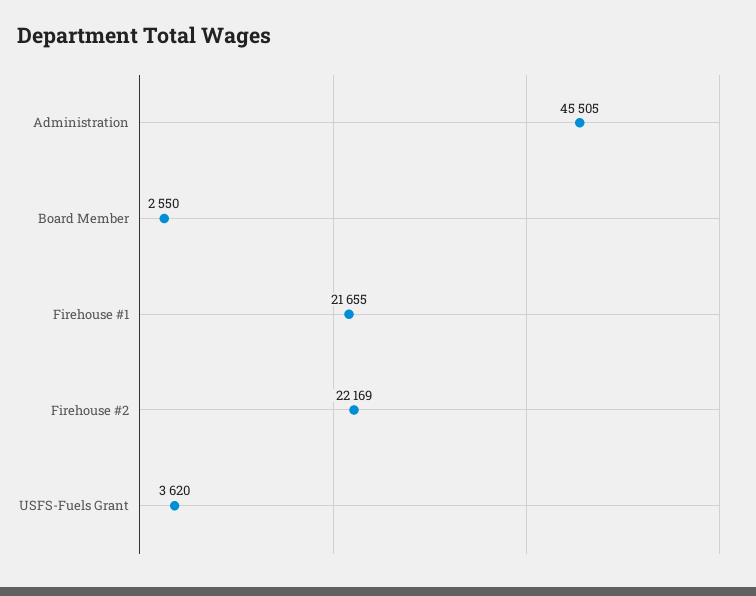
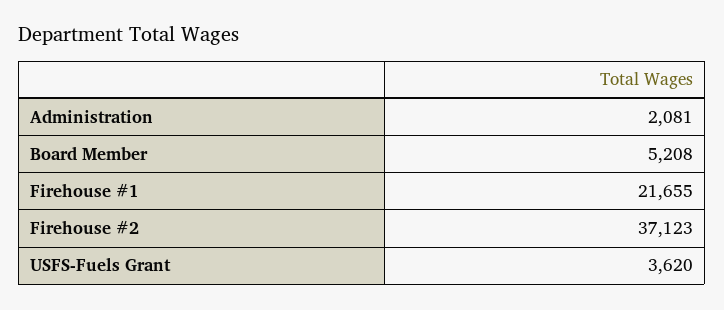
Administration: 45505 -> 2081
Board Member: 2550 -> 5208
Firehouse #2: 22169 -> 37123

